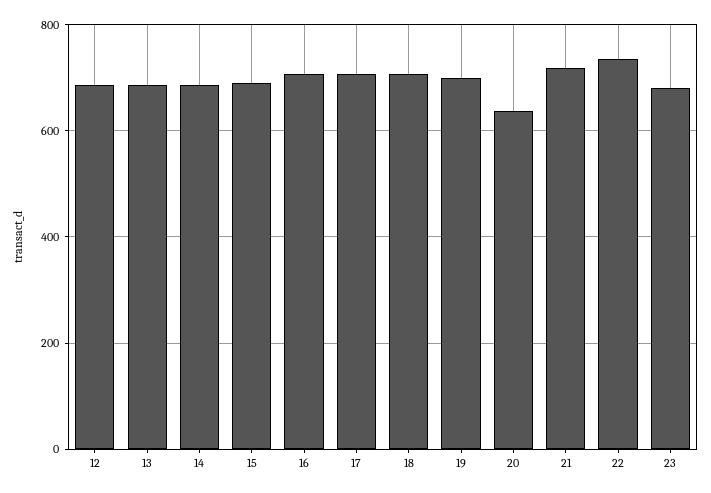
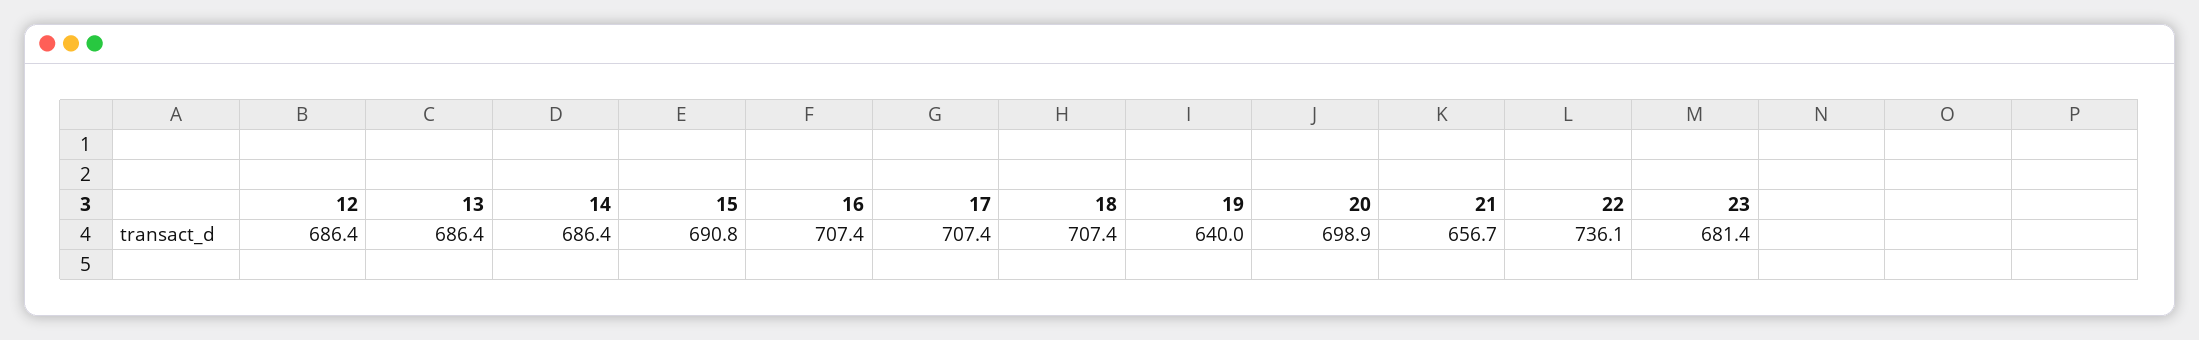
19: 700 -> 640
20: 640 -> 698.9
21: 720 -> 656.7

